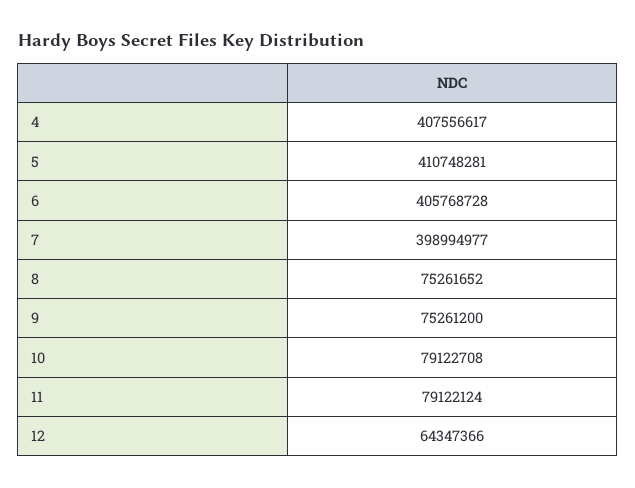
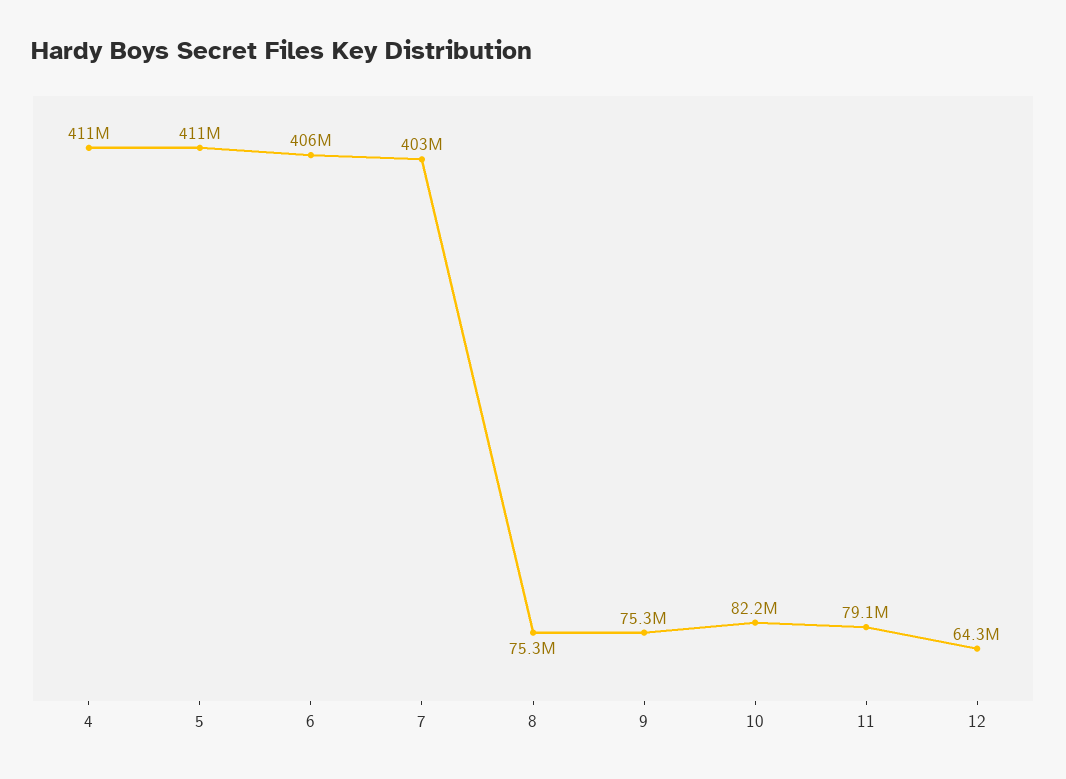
4: 407556617 -> 411000000
7: 398994977 -> 403000000
10: 79122708 -> 82200000

